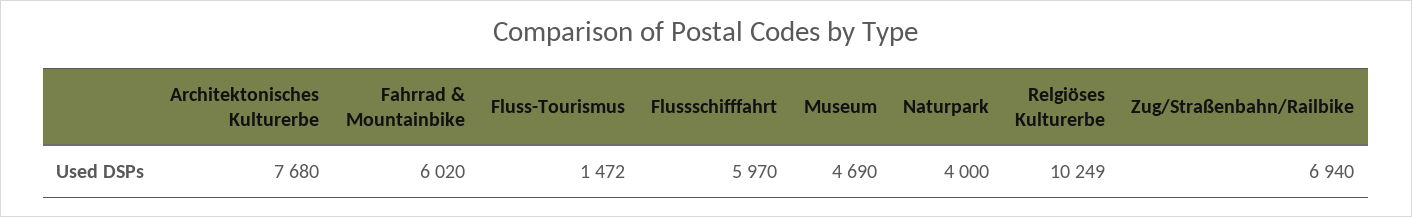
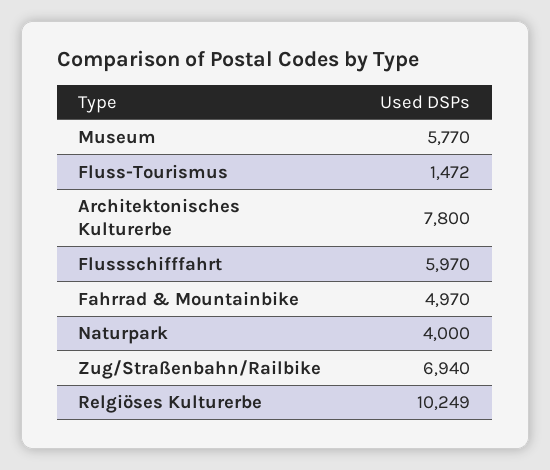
Architektonisches Kulturerbe: 7680 -> 7800
Fahrrad & Mountainbike: 6020 -> 4970
Museum: 4690 -> 5770

